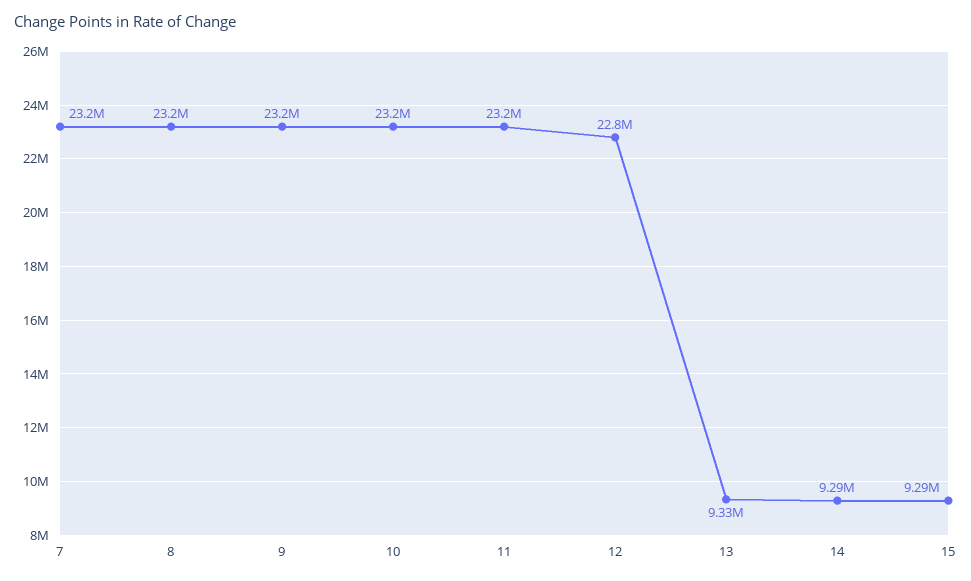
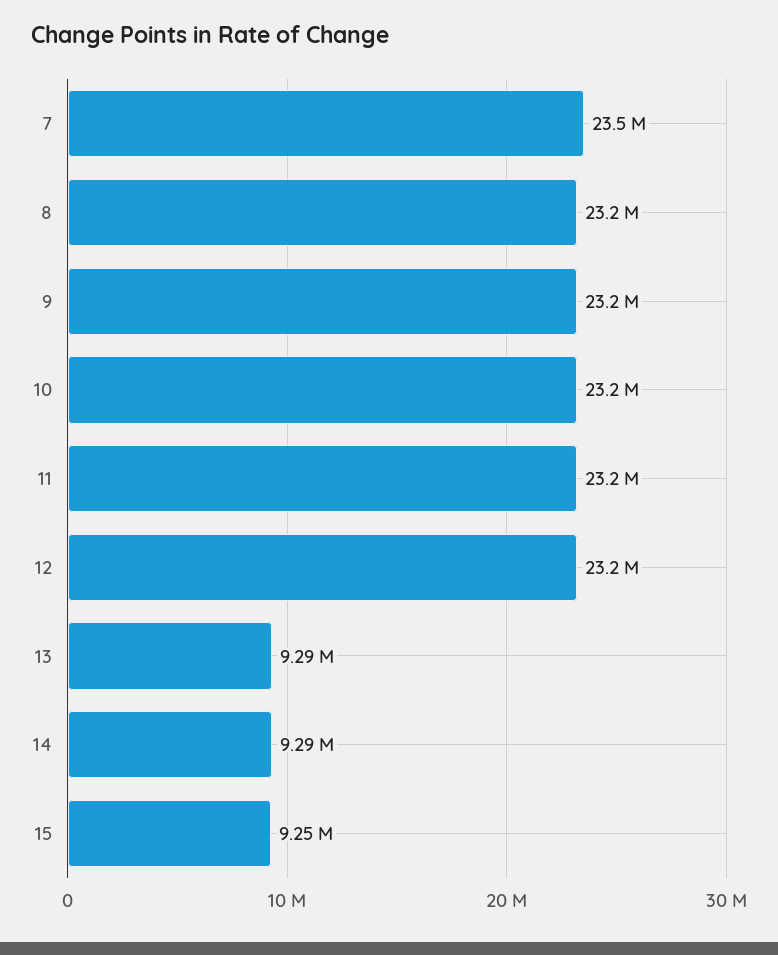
7: 23200000 -> 23500000
12: 22800000 -> 23200000
13: 9330000 -> 9290000
15: 9290000 -> 9250000

